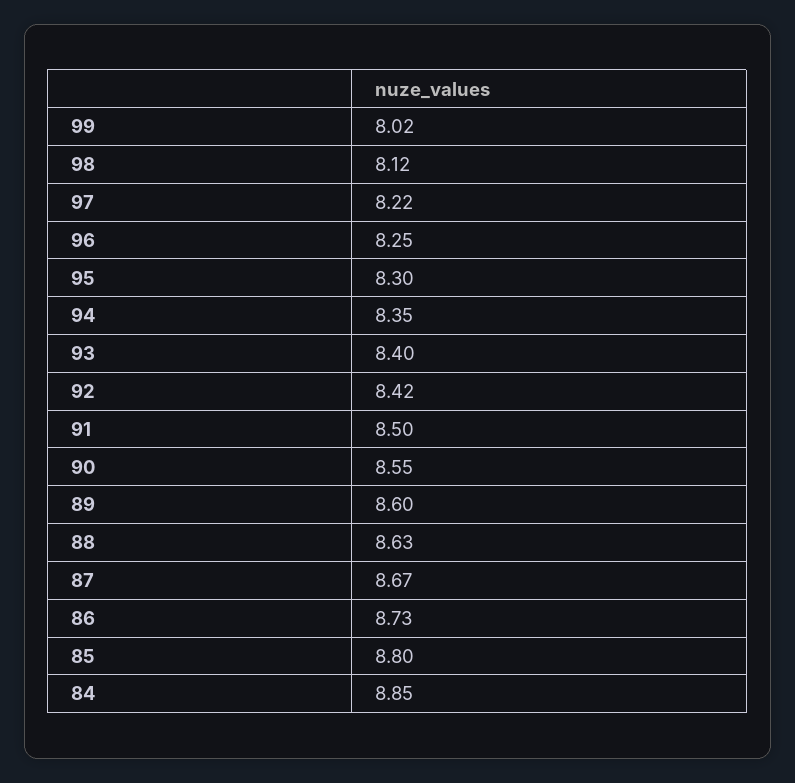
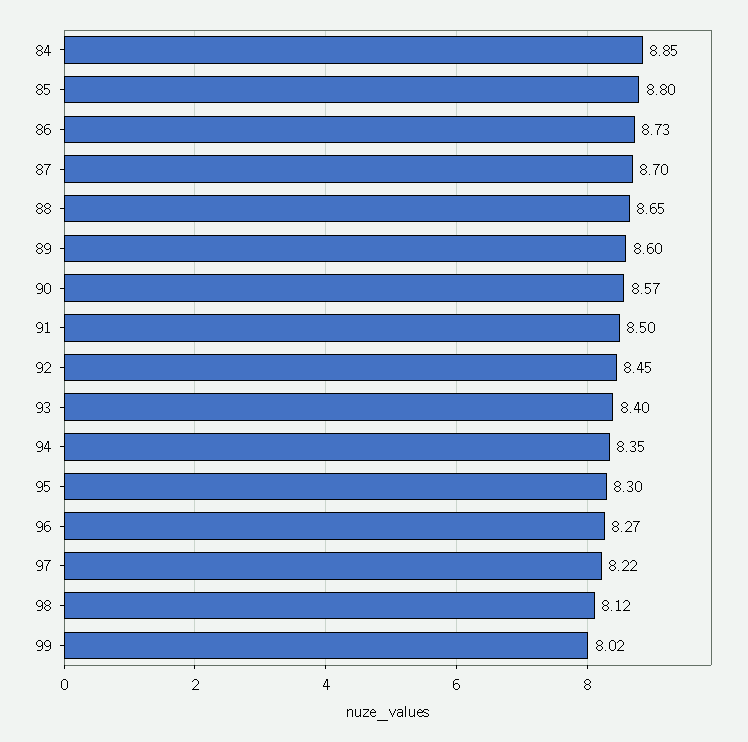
96: 8.25 -> 8.27
92: 8.42 -> 8.45
90: 8.55 -> 8.57
88: 8.63 -> 8.65
87: 8.67 -> 8.7

